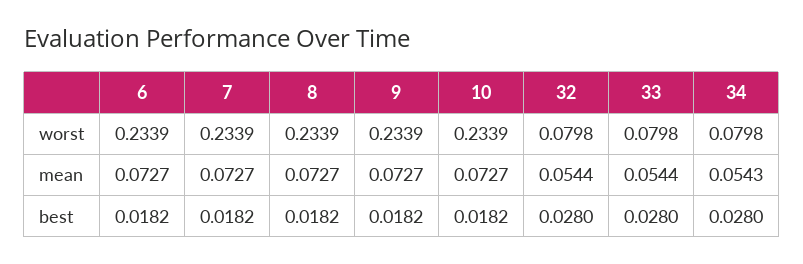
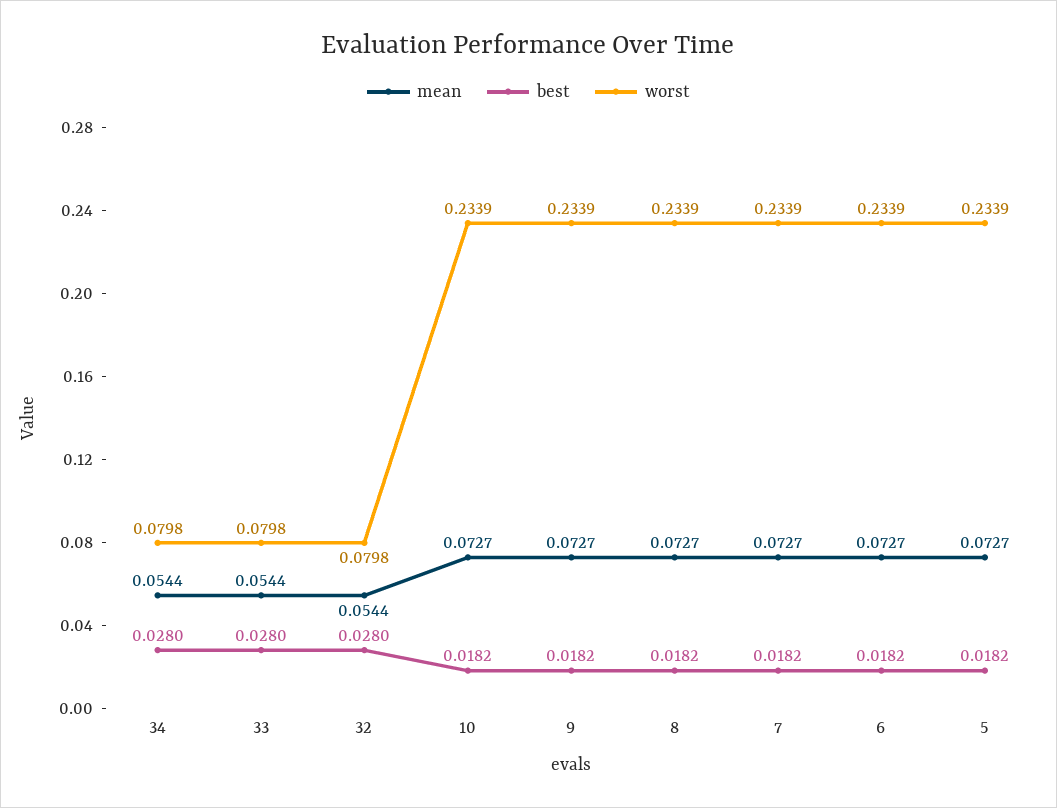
mean, 34: 0.0543 -> 0.0544
mean, 5: none -> 0.0727
best, 5: none -> 0.0182
worst, 5: none -> 0.2339

